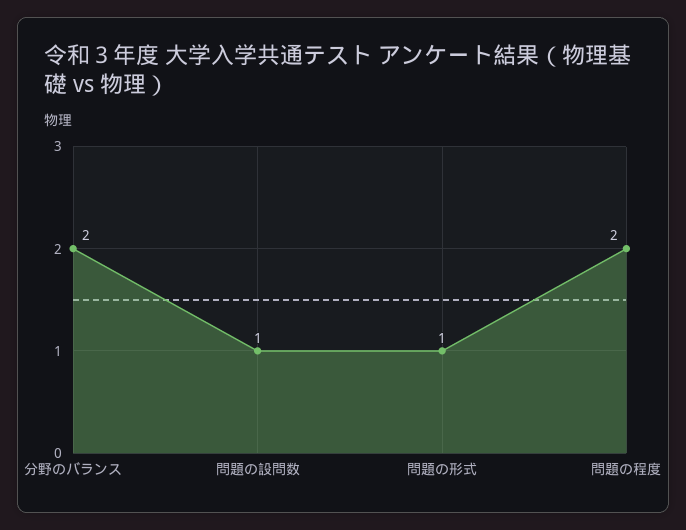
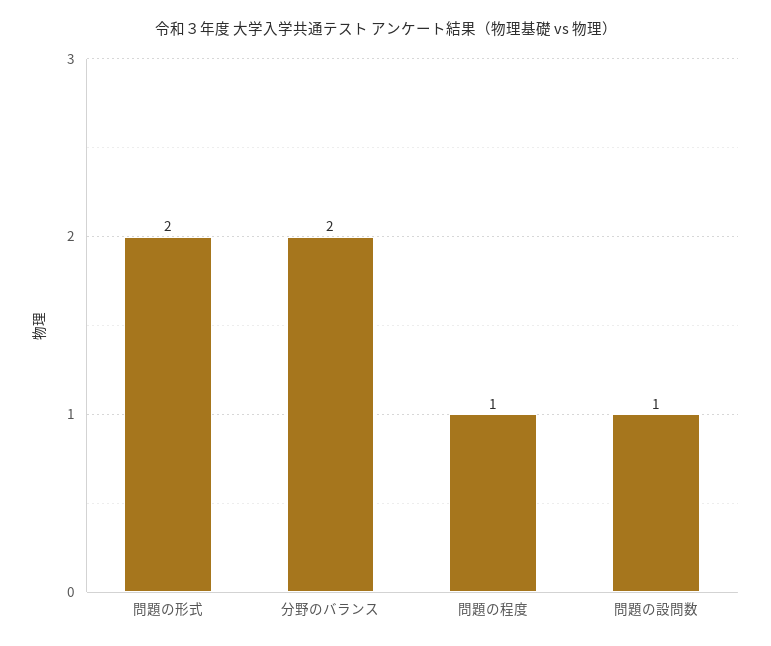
問題の形式: 1 -> 2
問題の程度: 2 -> 1

